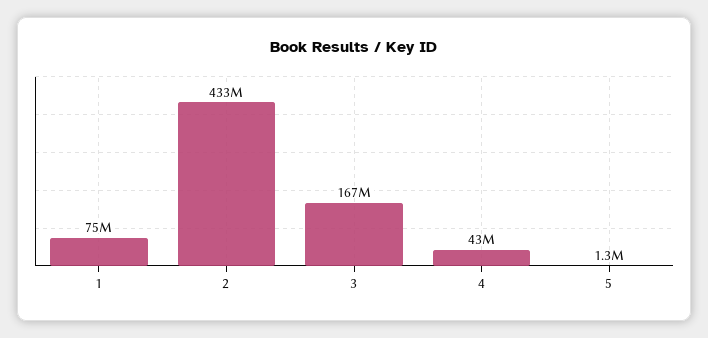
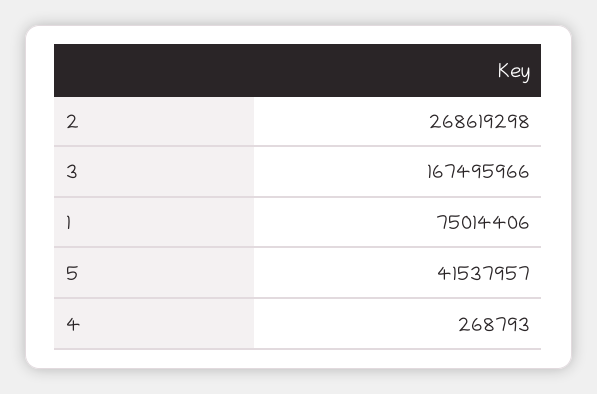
2: 433000000 -> 268619298
4: 43000000 -> 268793
5: 1300000 -> 41537957

